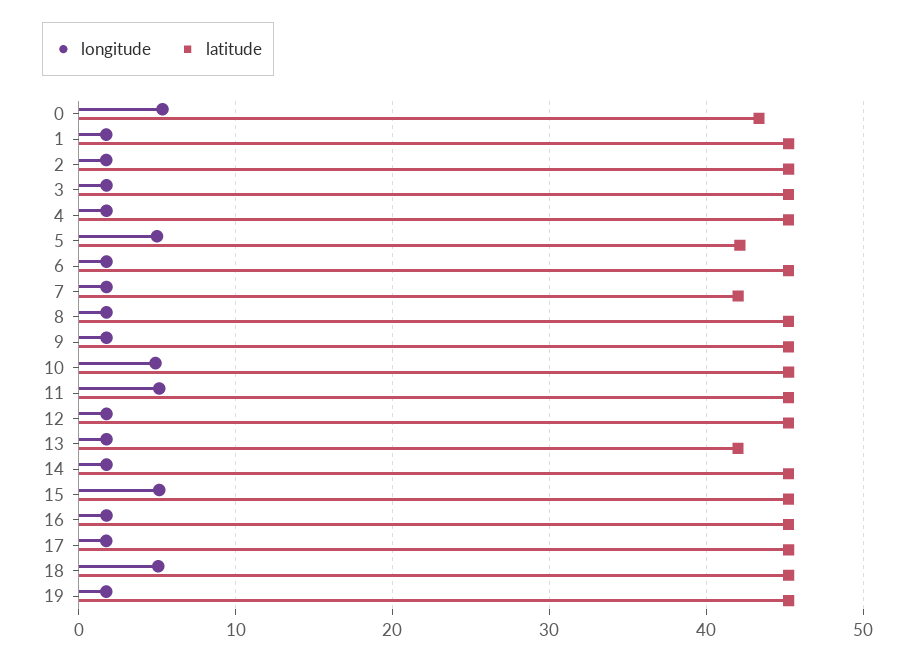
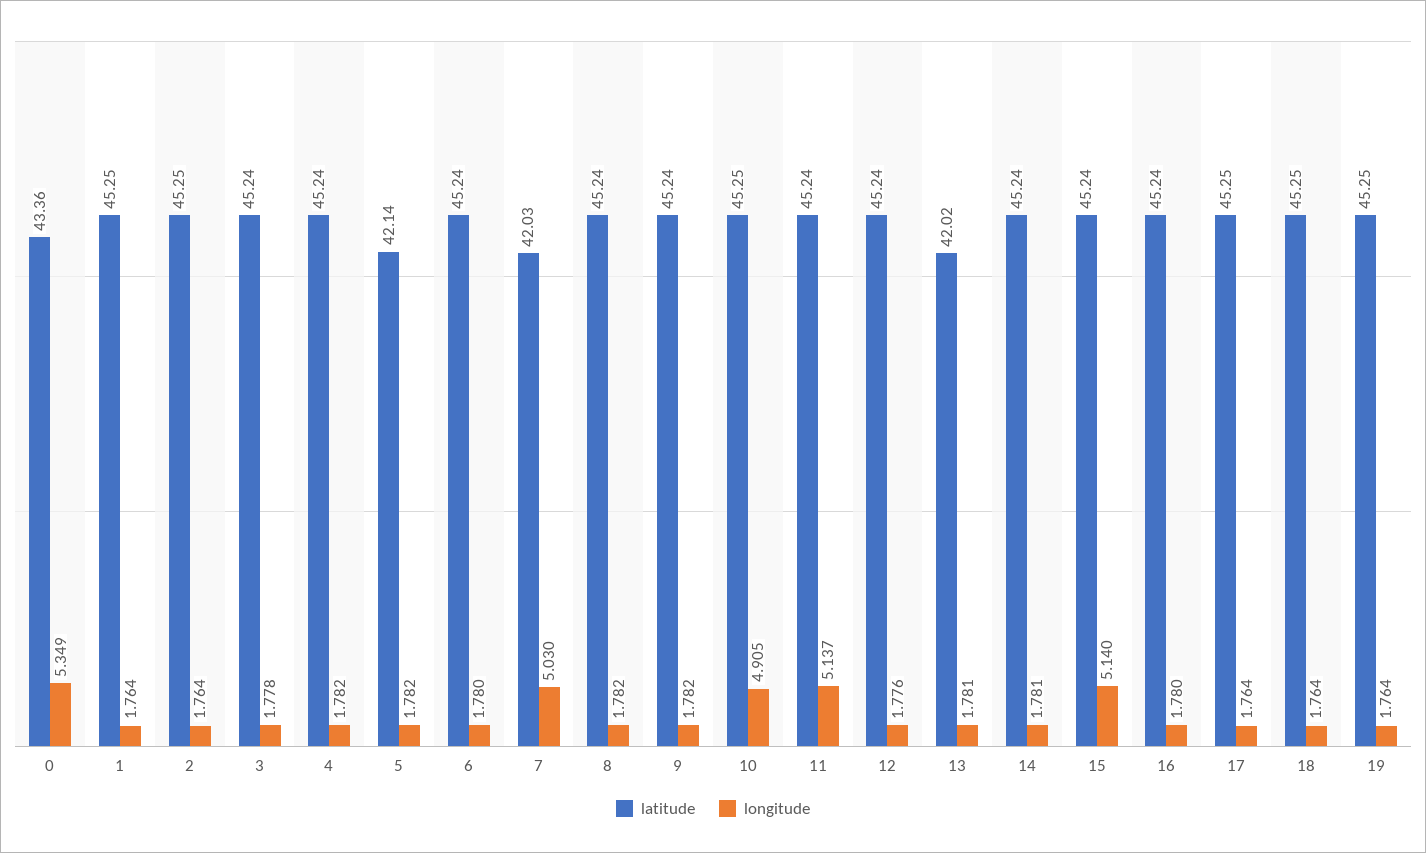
longitude, 5: 5 -> 1.782
longitude, 7: 2 -> 5.03
longitude, 18: 5 -> 1.764

